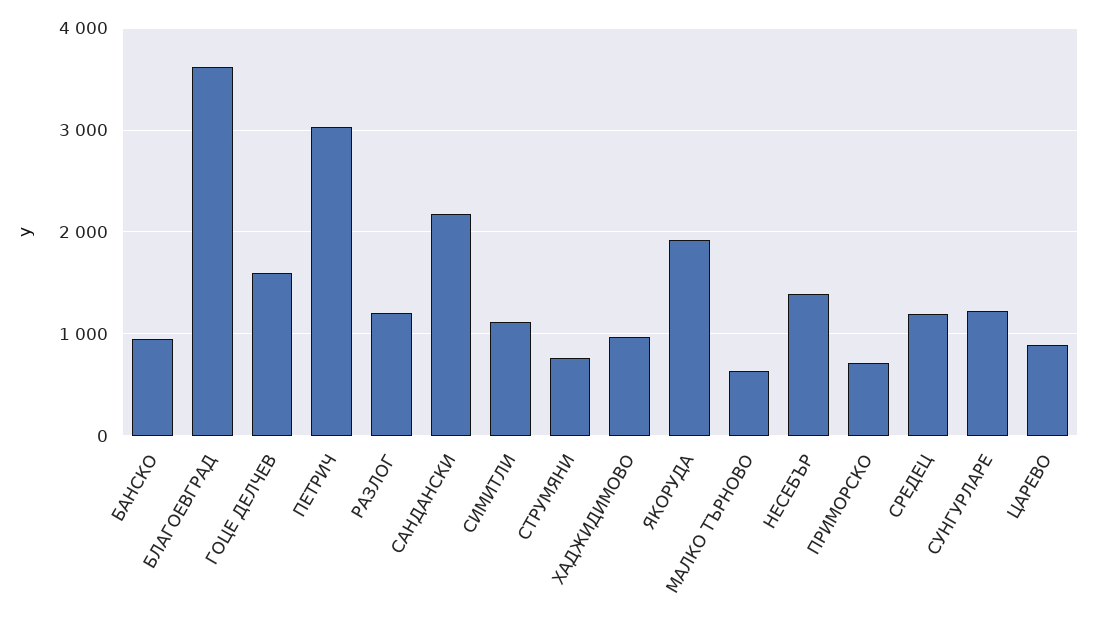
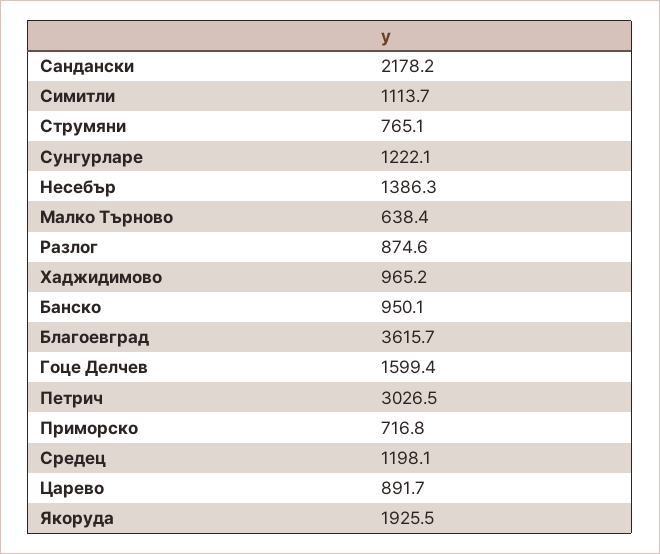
PАЗЛОГ: 1200 -> 874.6

